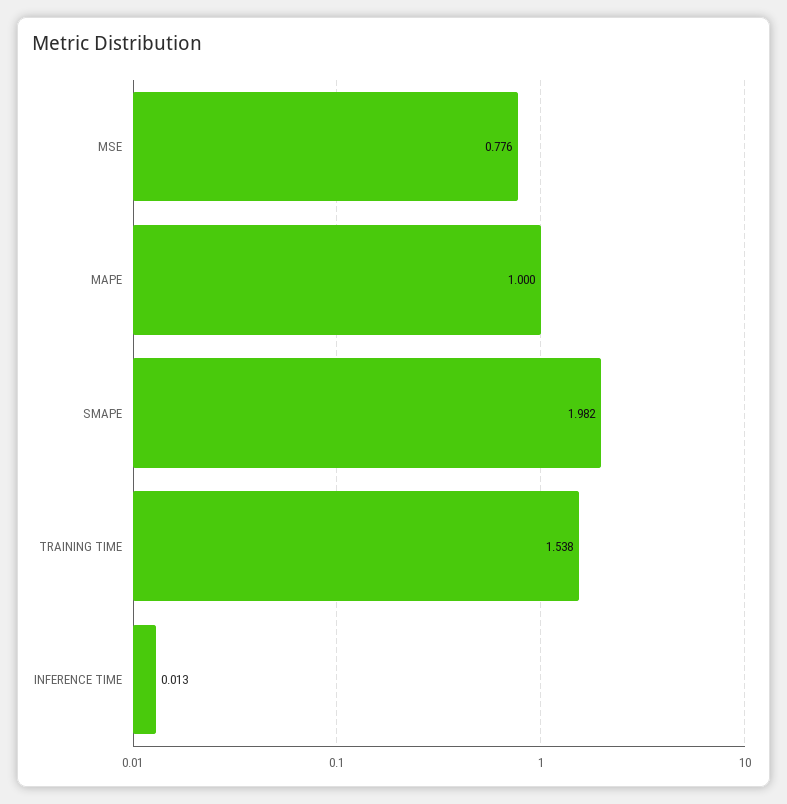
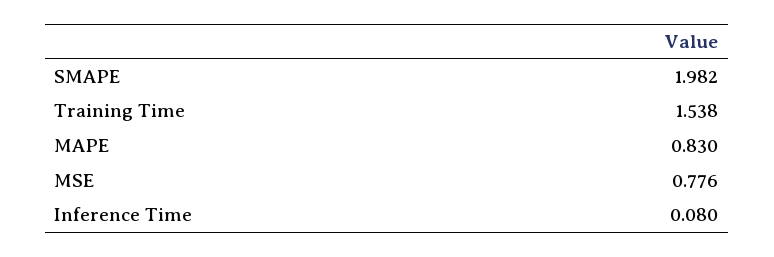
MAPE: 1 -> 0.83
INFERENCE TIME: 0.013 -> 0.08

